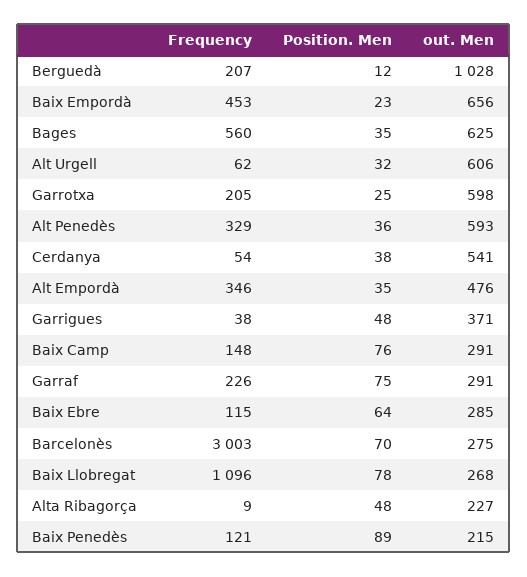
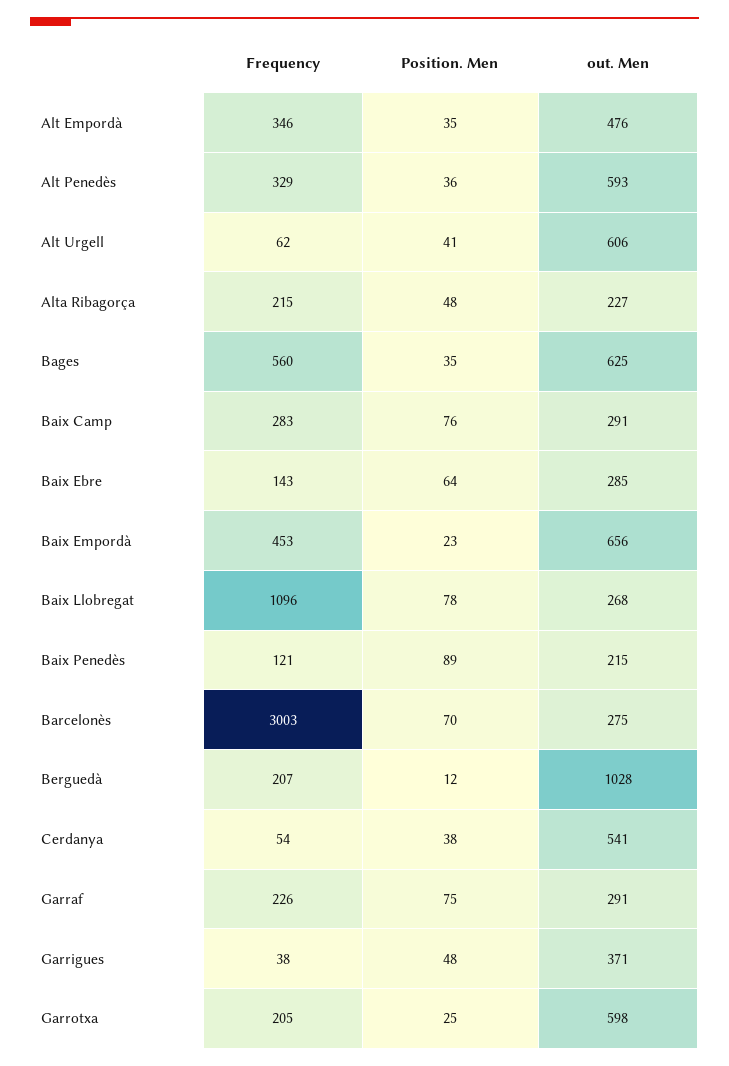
Position. Men, Alt Urgell: 32 -> 41
Frequency, Baix Camp: 148 -> 283
Frequency, Baix Ebre: 115 -> 143
Frequency, Alta Ribagorça: 9 -> 215

